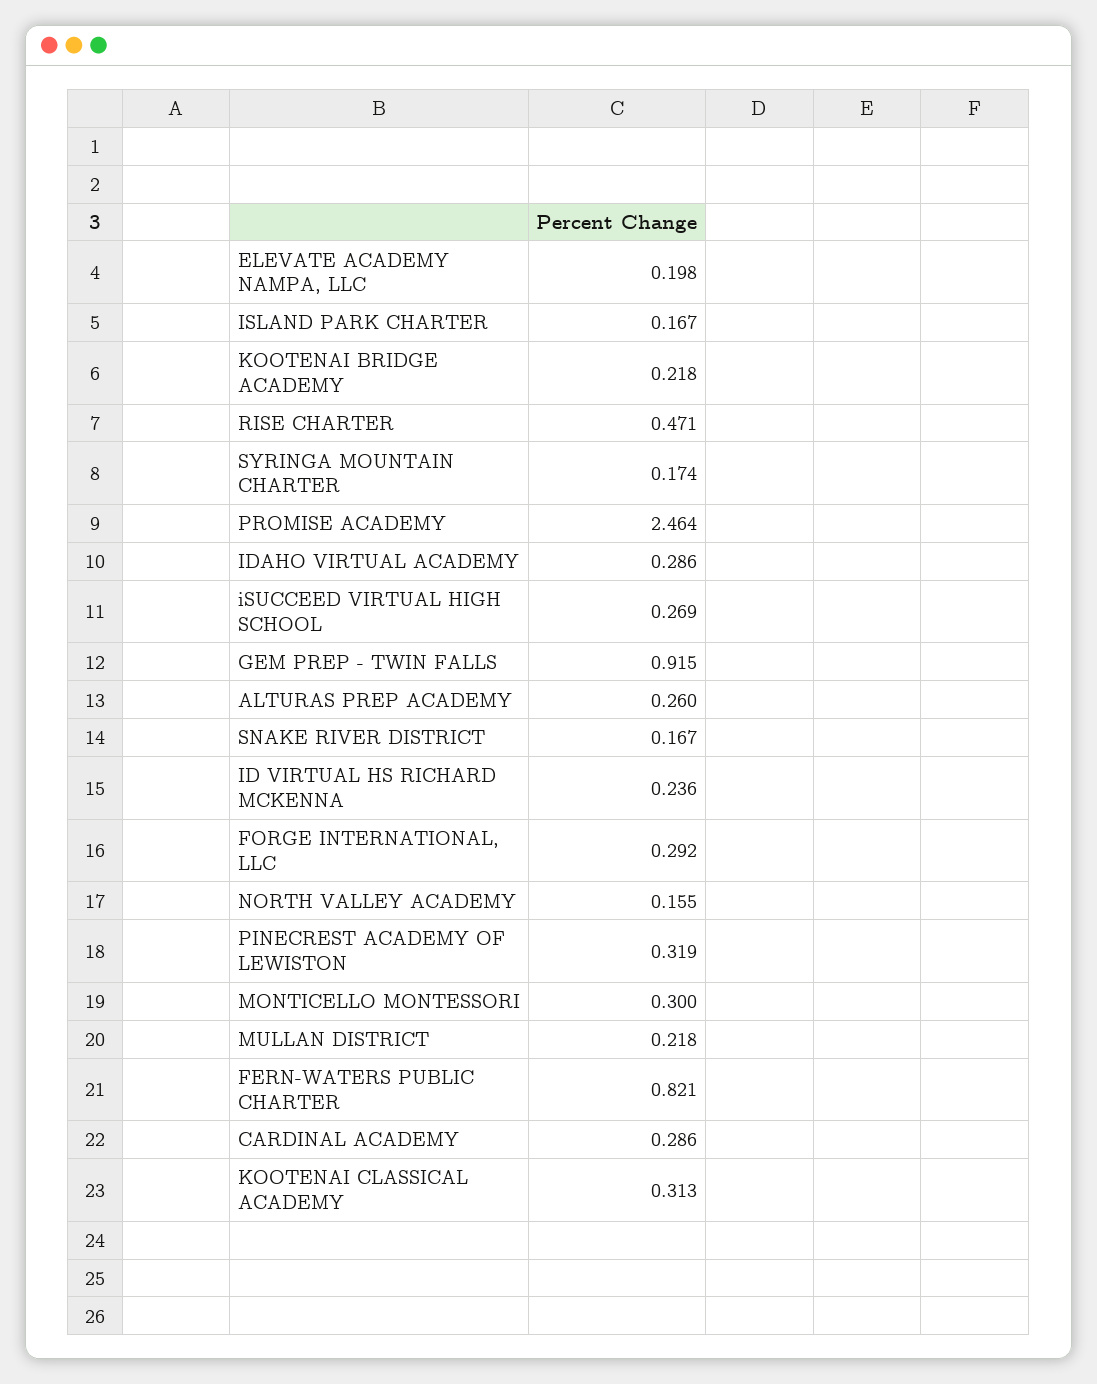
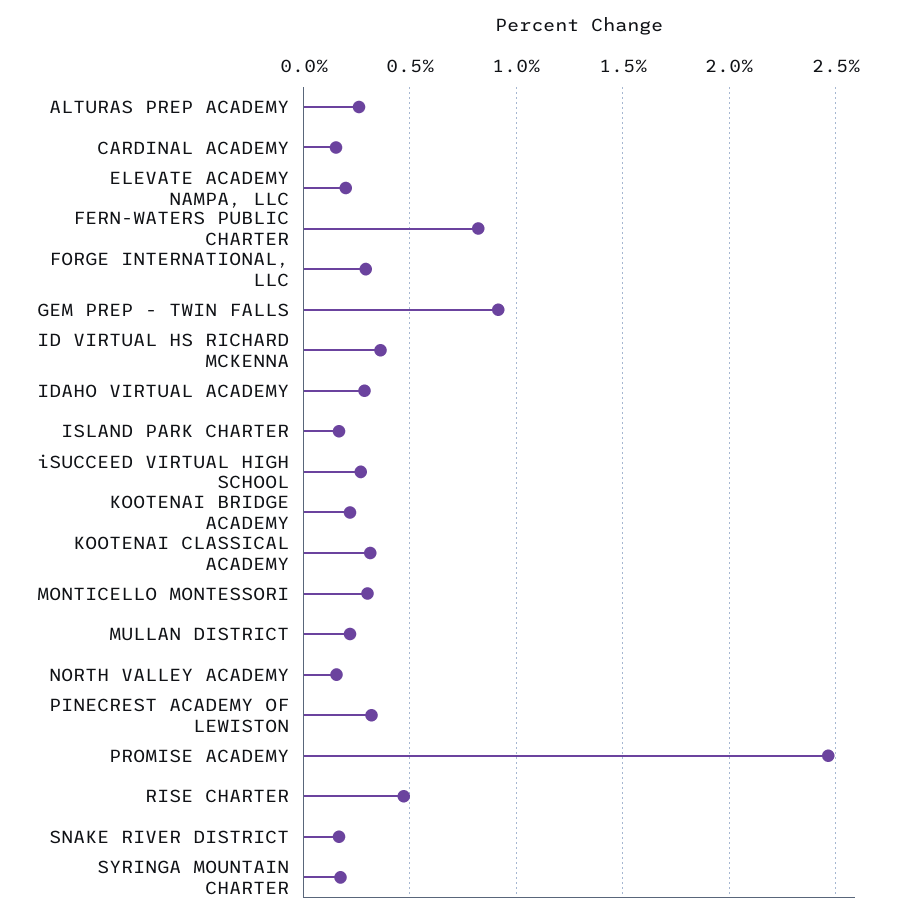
ID VIRTUAL HS RICHARD MCKENNA: 0.236 -> 0.35
CARDINAL ACADEMY: 0.286 -> 0.15

